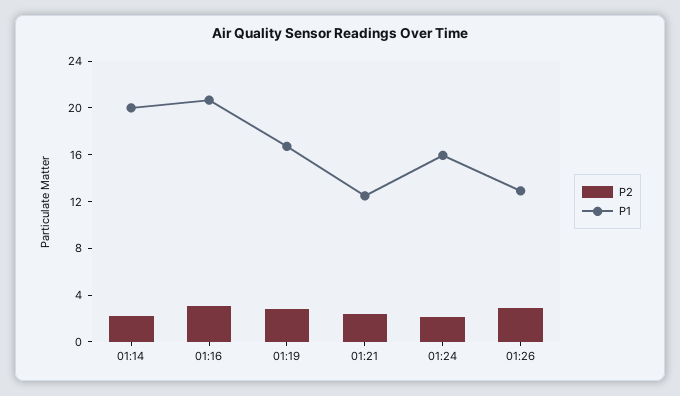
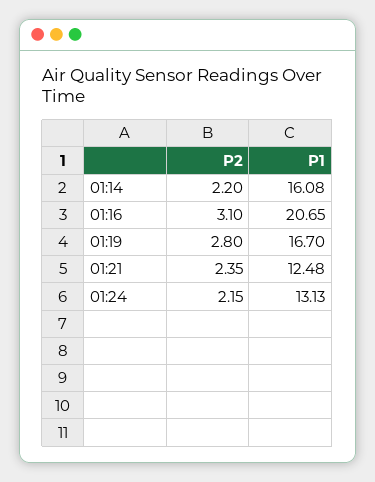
P1, 01:14: 20 -> 16.08
P1, 01:24: 16 -> 13.13
P2, 01:26: 3 -> none
P1, 01:26: 13 -> none

